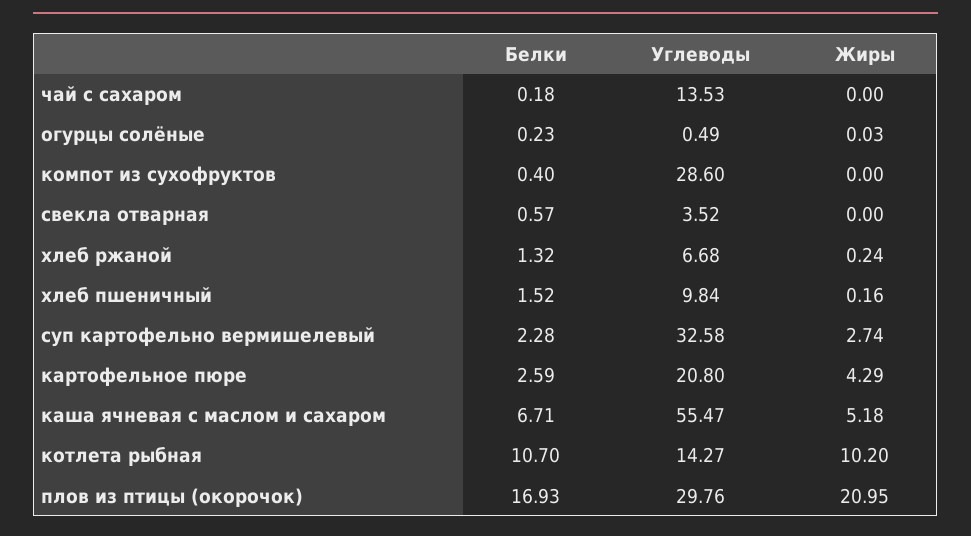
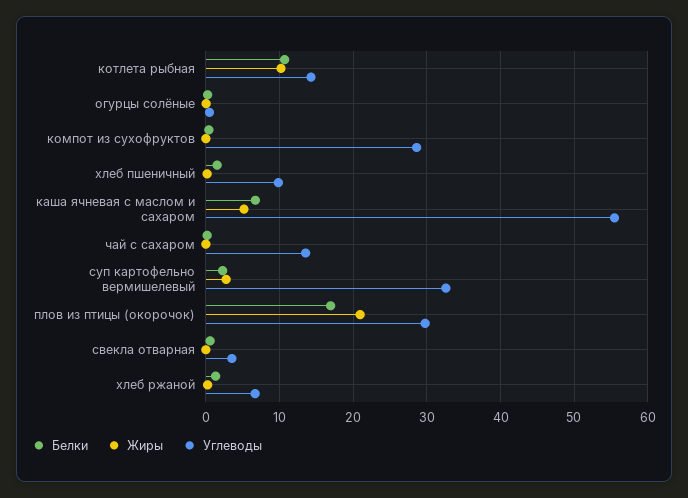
Белки, картофельное пюре: 2.59 -> none
Углеводы, картофельное пюре: 20.8 -> none
Жиры, картофельное пюре: 4.29 -> none

